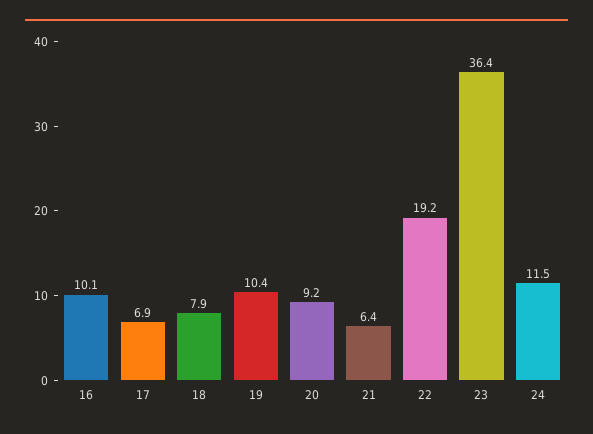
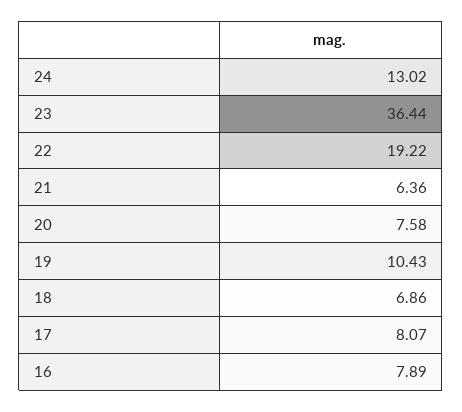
16: 10.1 -> 7.89
17: 6.9 -> 8.07
18: 7.9 -> 6.86
20: 9.2 -> 7.58
24: 11.5 -> 13.02

